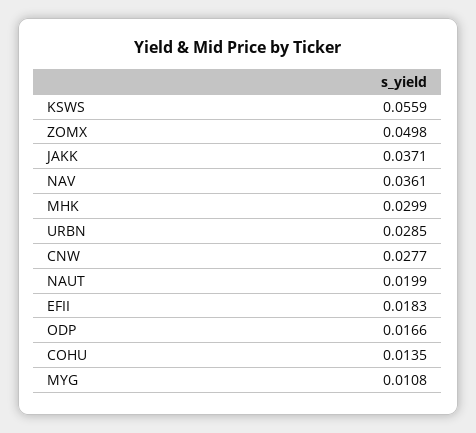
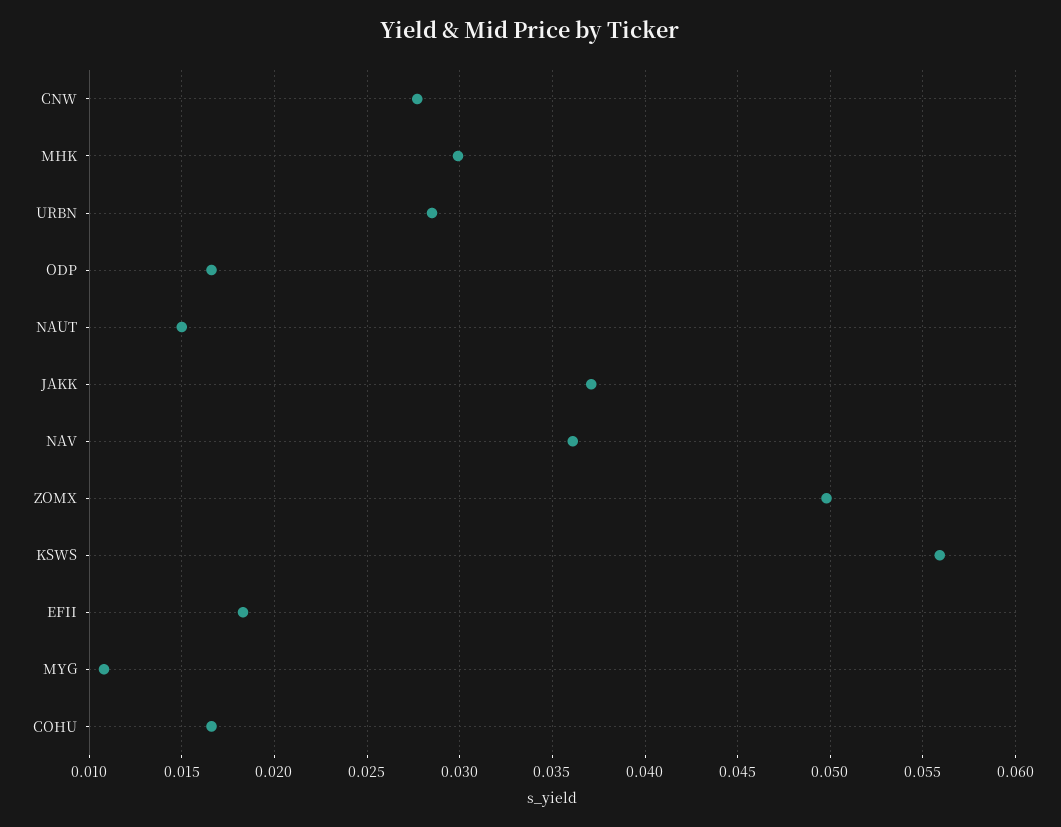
NAUT: 0.0199 -> 0.015
COHU: 0.0135 -> 0.0165

